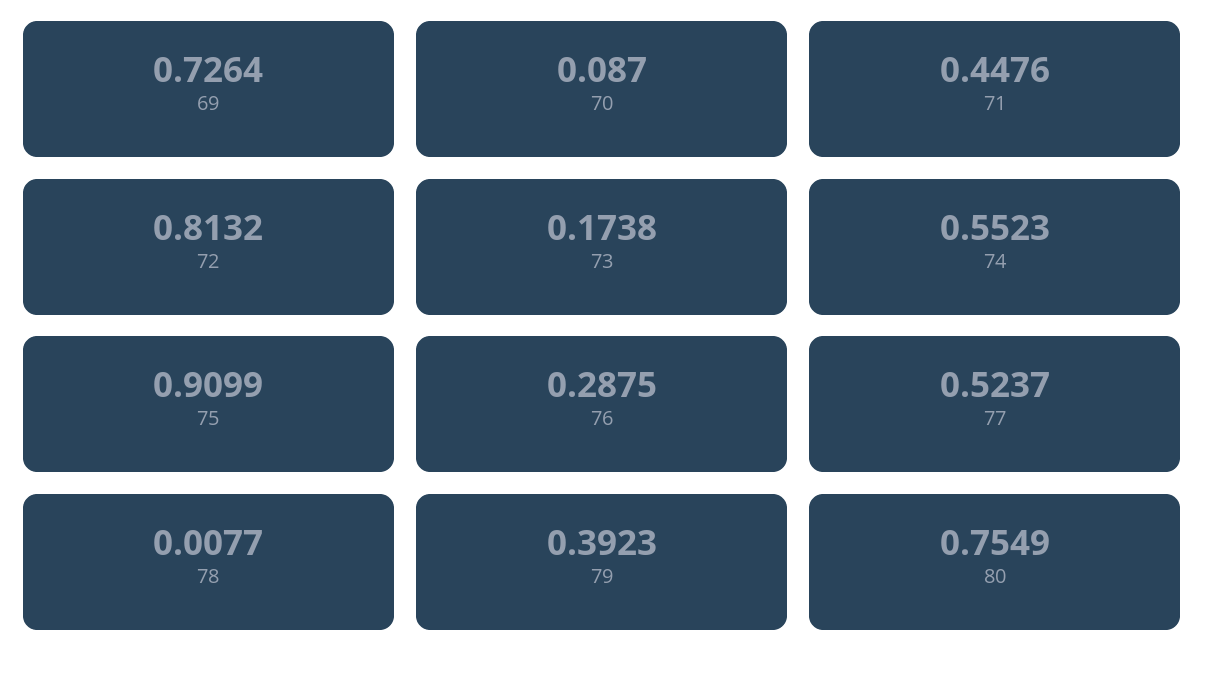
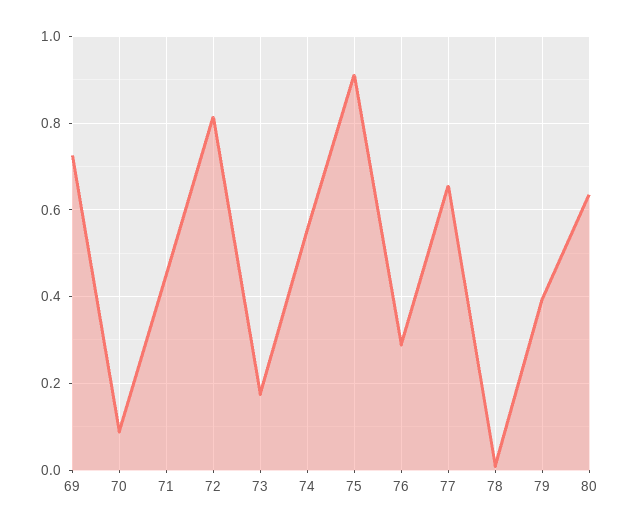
77: 0.5237 -> 0.66
80: 0.7549 -> 0.64

